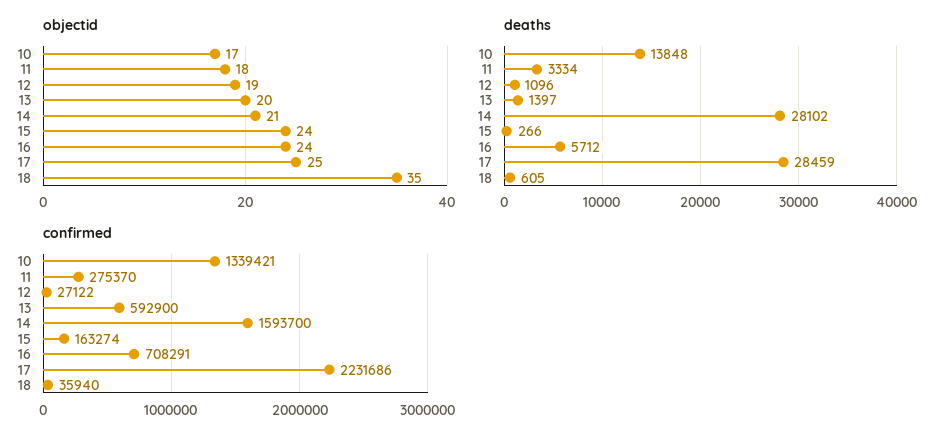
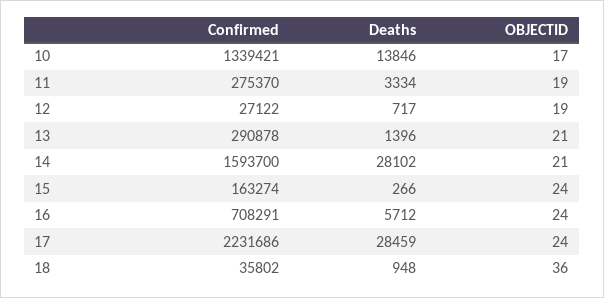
objectid, 11: 18 -> 19
objectid, 13: 20 -> 21
objectid, 17: 25 -> 24
objectid, 18: 35 -> 36
deaths, 10: 13848 -> 13846
deaths, 12: 1096 -> 717
deaths, 13: 1397 -> 1396
deaths, 18: 605 -> 948
confirmed, 13: 592900 -> 290878
confirmed, 18: 35940 -> 35802

